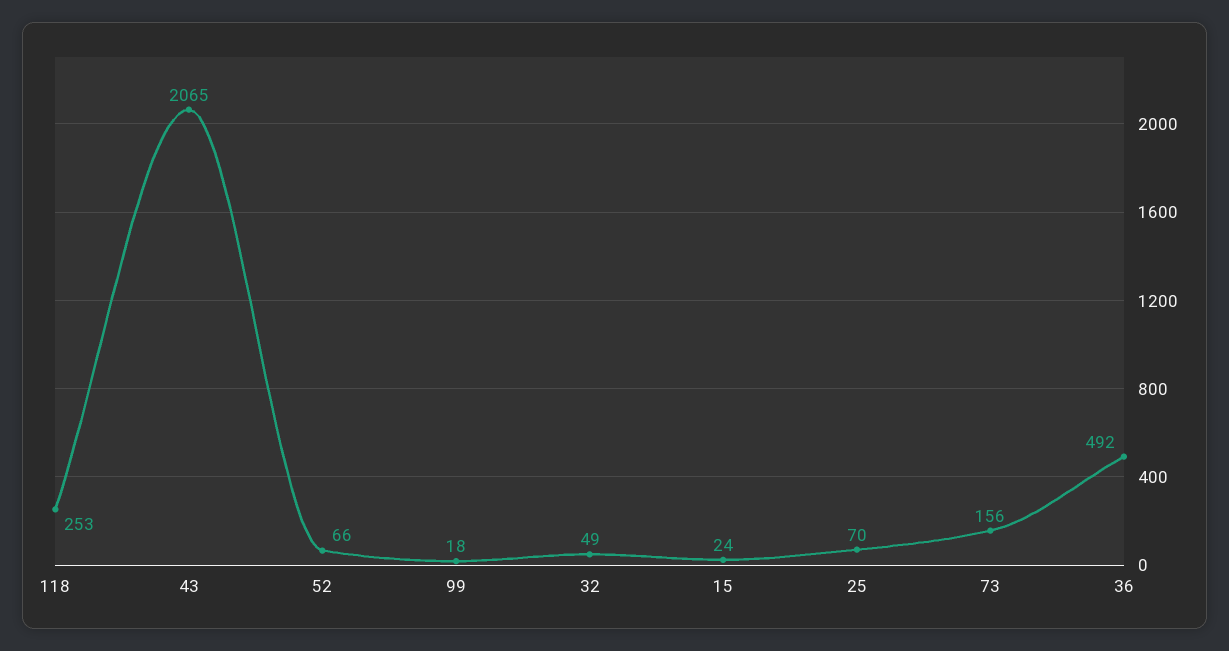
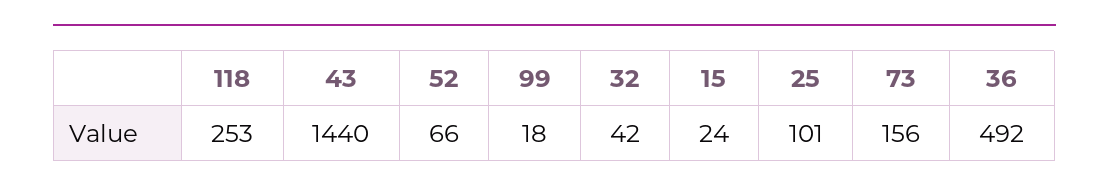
43: 2065 -> 1440
32: 49 -> 42
25: 70 -> 101

